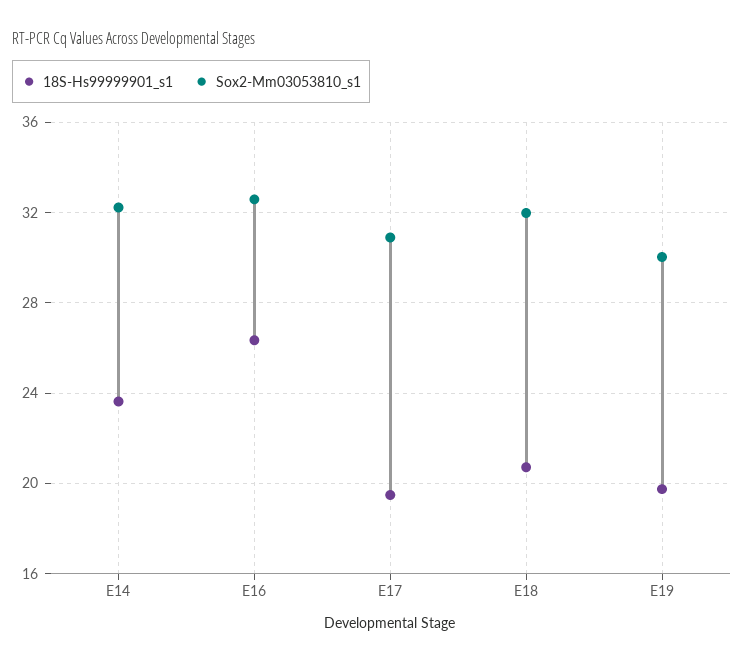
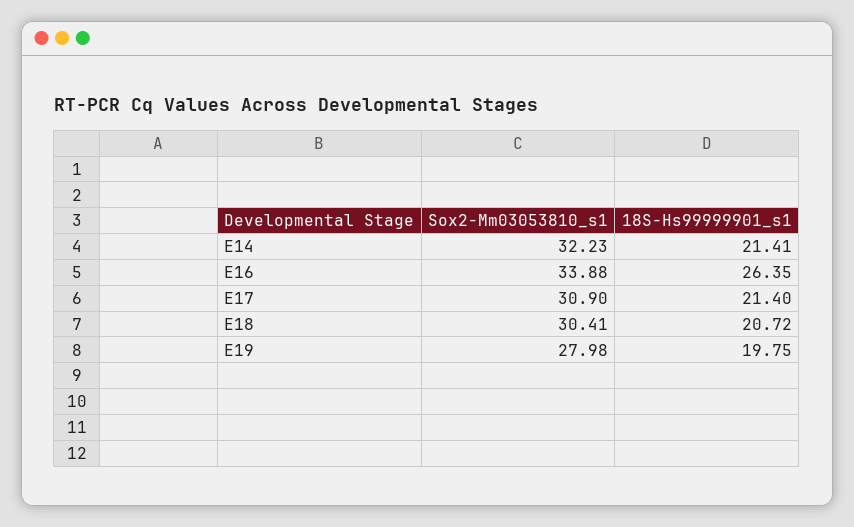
18S-Hs99999901_s1, E14: 23.5 -> 21.41
Sox2-Mm03053810_s1, E16: 32.5 -> 33.88
18S-Hs99999901_s1, E17: 19.5 -> 21.4
Sox2-Mm03053810_s1, E18: 32 -> 30.41
Sox2-Mm03053810_s1, E19: 30 -> 27.98

